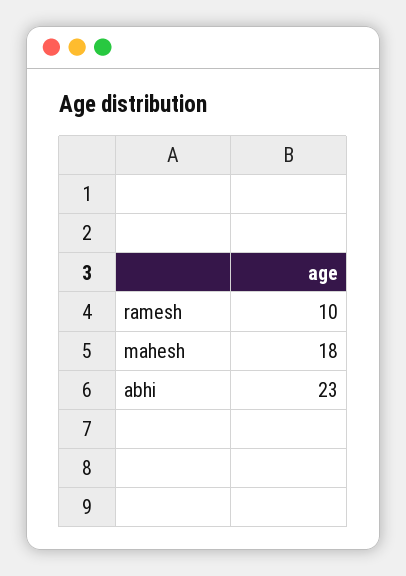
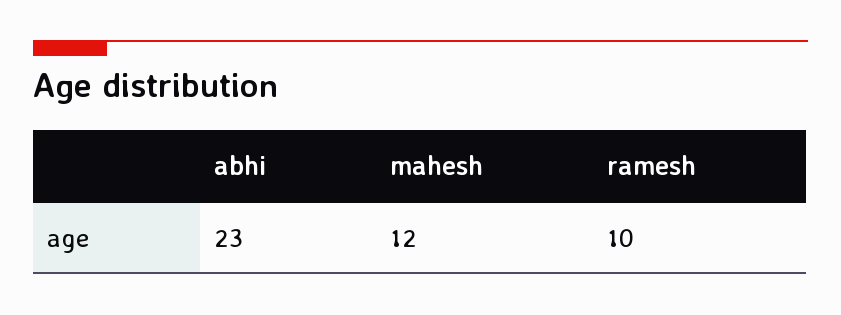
mahesh: 18 -> 12

